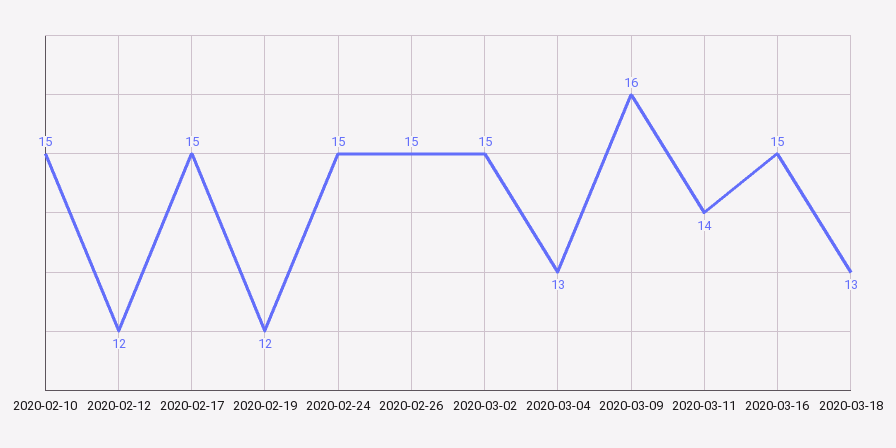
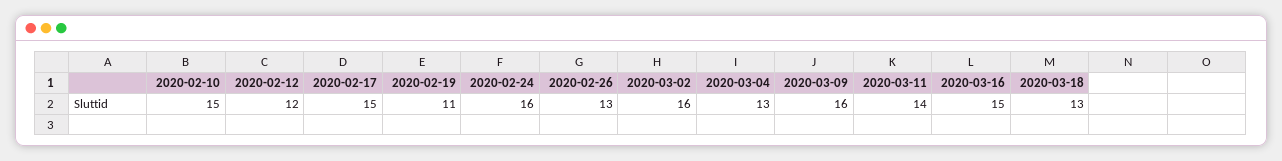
2020-02-19: 12 -> 11
2020-02-24: 15 -> 16
2020-02-26: 15 -> 13
2020-03-02: 15 -> 16

